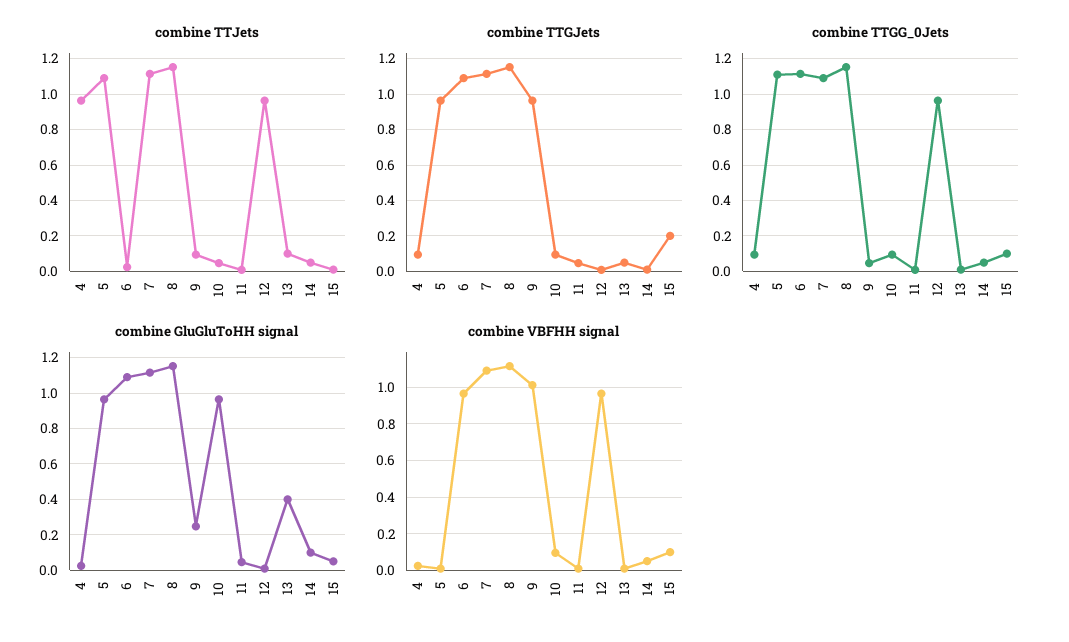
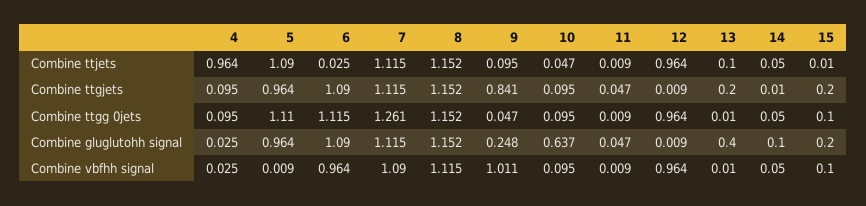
combine TTGJets, 9: 0.95 -> 0.841
combine TTGJets, 13: 0.05 -> 0.2
combine TTGG_0Jets, 7: 1.1 -> 1.261
combine GluGluToHH signal, 10: 0.95 -> 0.637
combine GluGluToHH signal, 15: 0.05 -> 0.2

